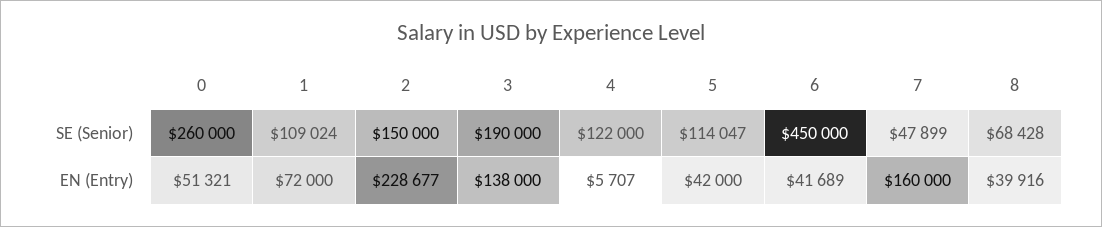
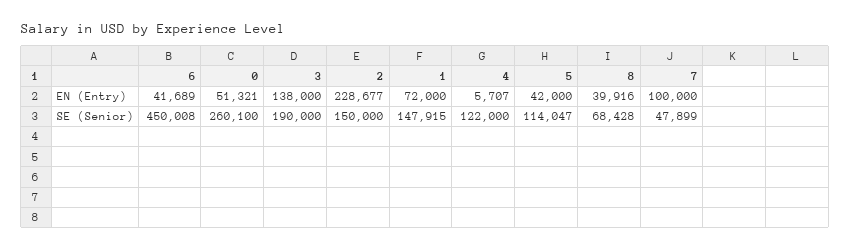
0, SE (Senior): 260000 -> 260100
1, SE (Senior): 109024 -> 147915
6, SE (Senior): 450000 -> 450008
7, EN (Entry): 160000 -> 100000

